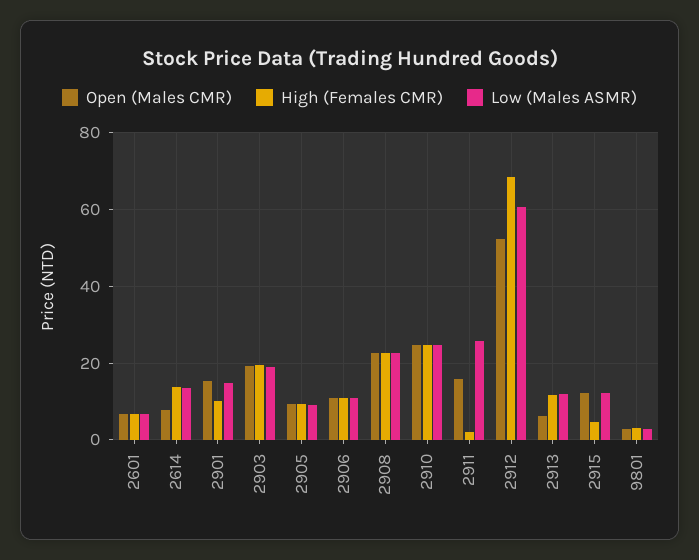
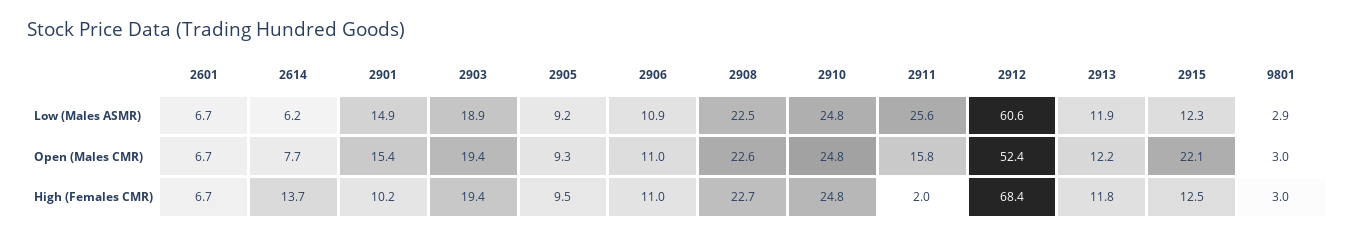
Low (Males ASMR), 2614: 14 -> 6.2
Open (Males CMR), 2913: 6 -> 12.2
Open (Males CMR), 2915: 12 -> 22.1
High (Females CMR), 2915: 4 -> 12.5

